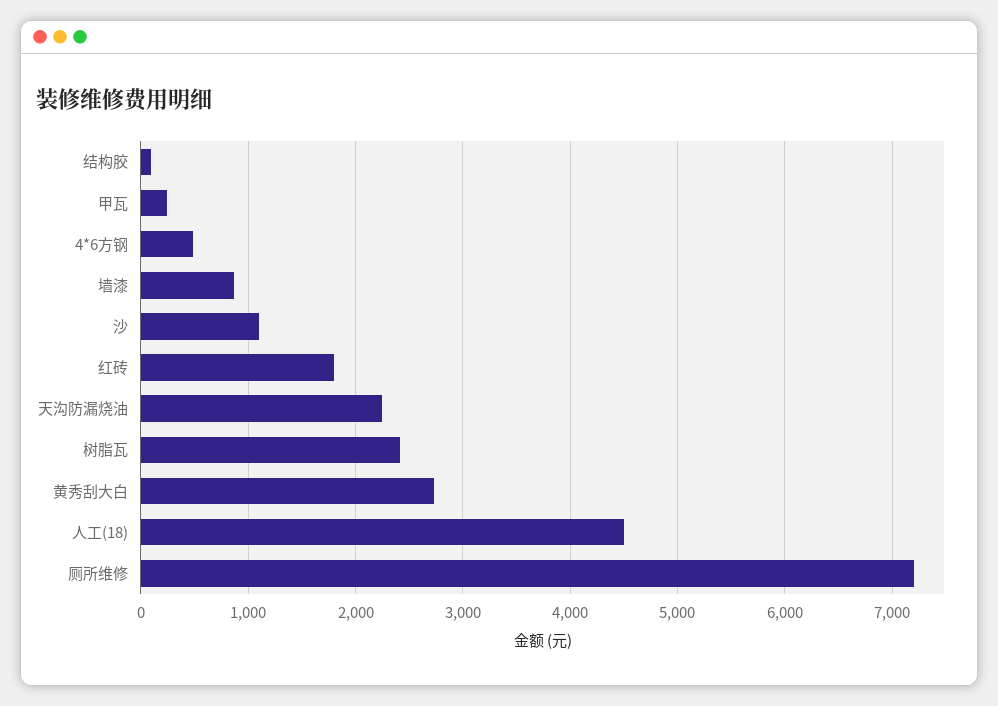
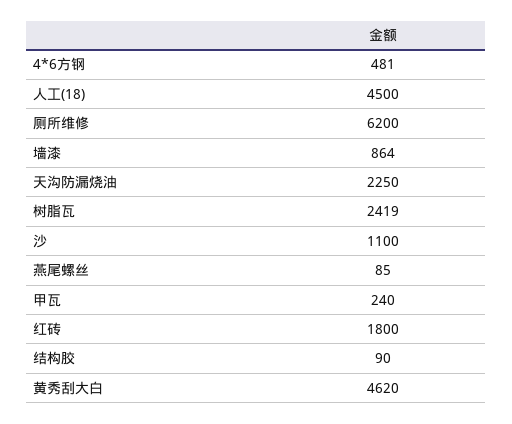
黄秀刮大白: 2700 -> 4620
厕所维修: 7200 -> 6200
燕尾螺丝: none -> 85

